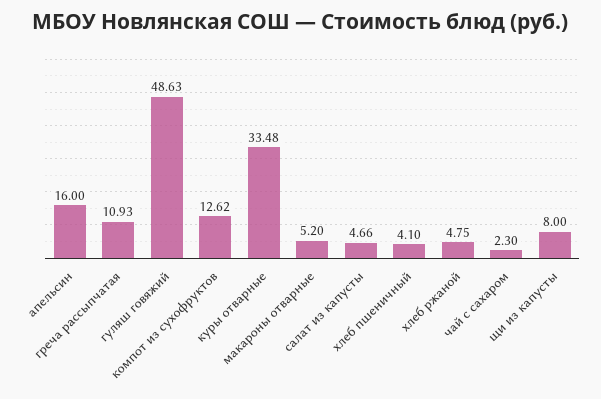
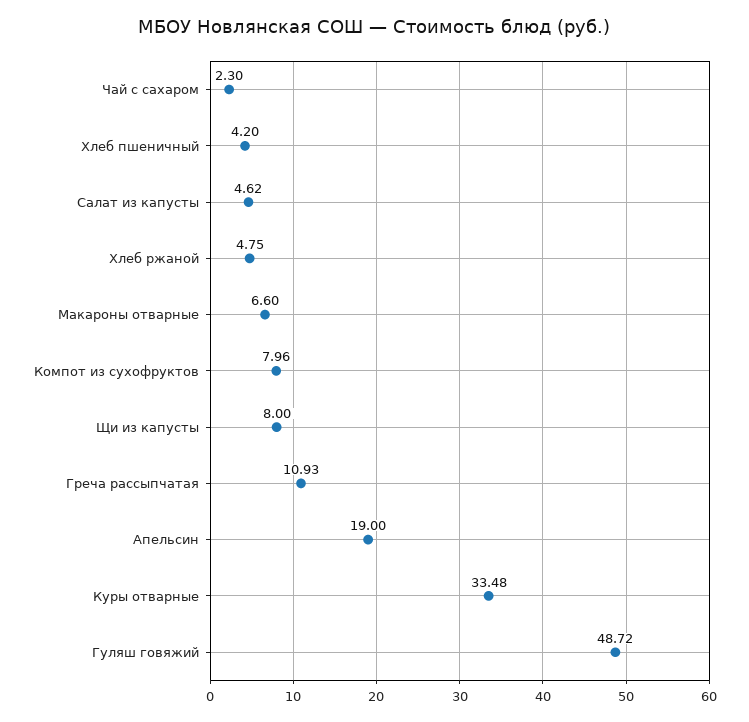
апельсин: 16 -> 19
гуляш говяжий: 48.63 -> 48.72
компот из сухофруктов: 12.62 -> 7.96
макароны отварные: 5.2 -> 6.6
салат из капусты: 4.66 -> 4.62
хлеб пшеничный: 4.1 -> 4.2

